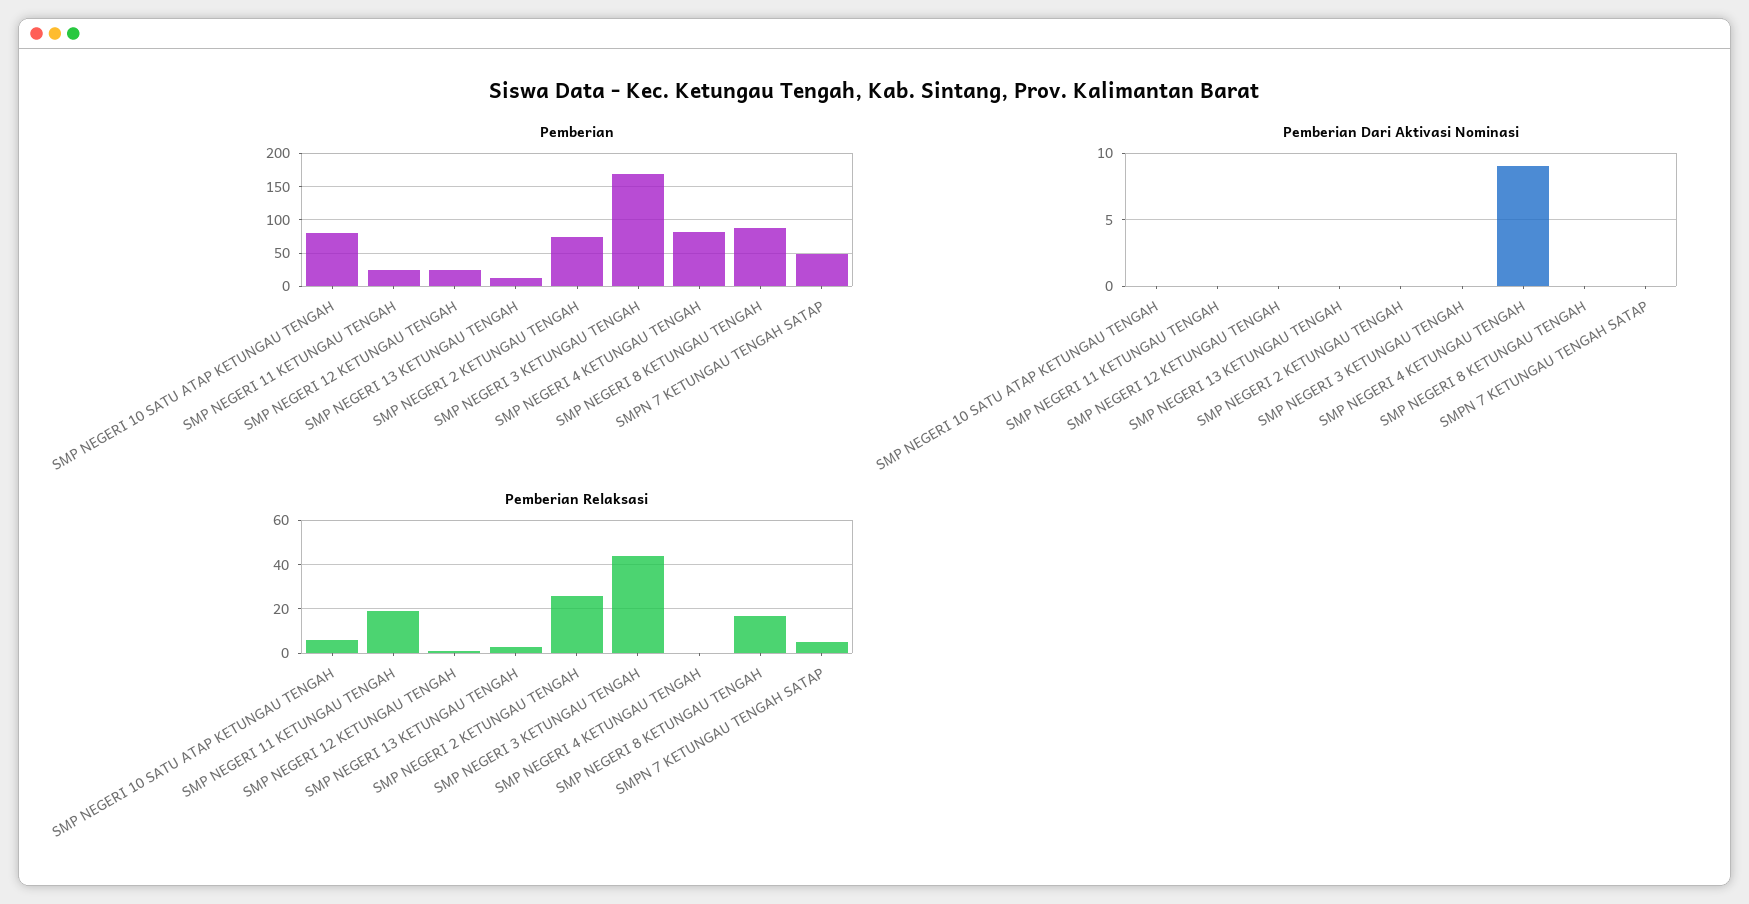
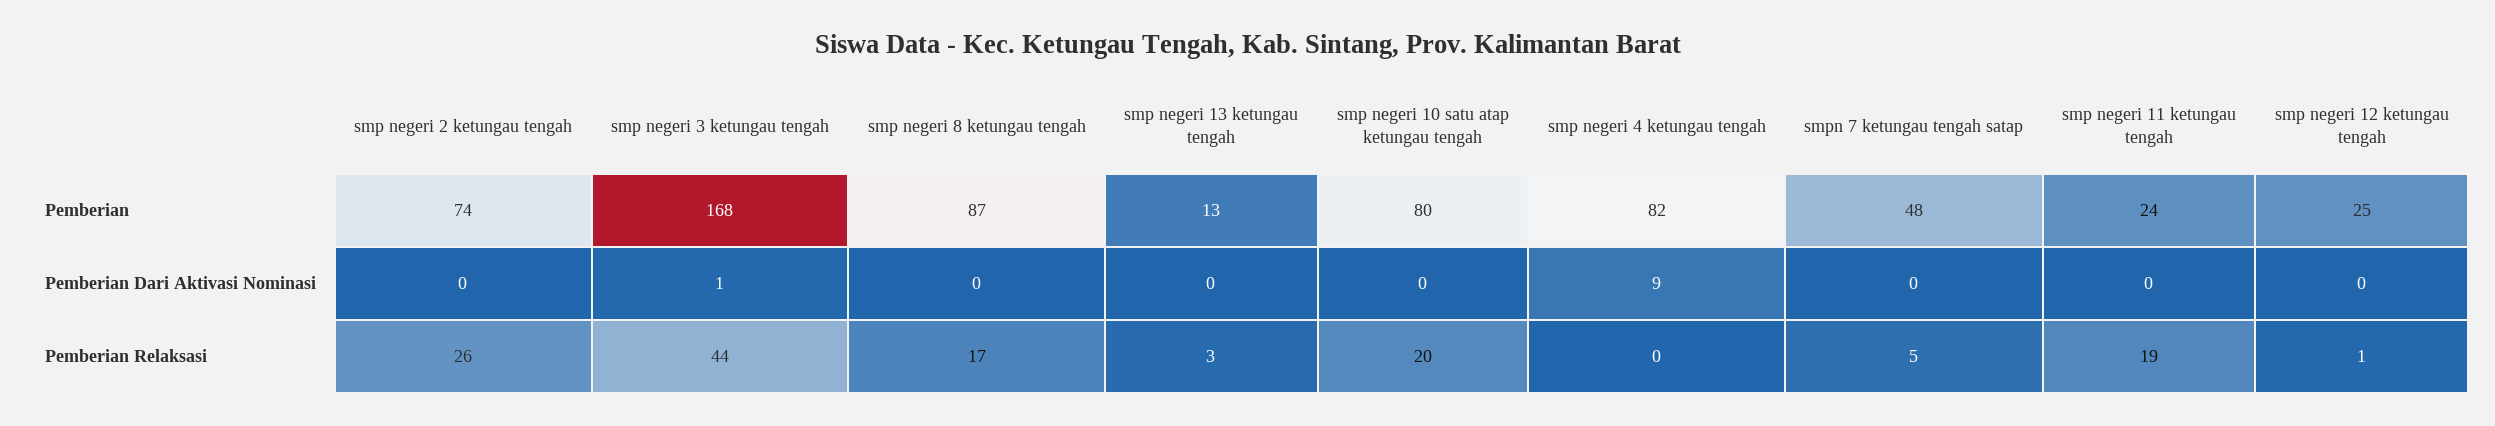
Pemberian Dari Aktivasi Nominasi, SMP NEGERI 3 KETUNGAU TENGAH: 0 -> 1
Pemberian Relaksasi, SMP NEGERI 10 SATU ATAP KETUNGAU TENGAH: 5 -> 20

